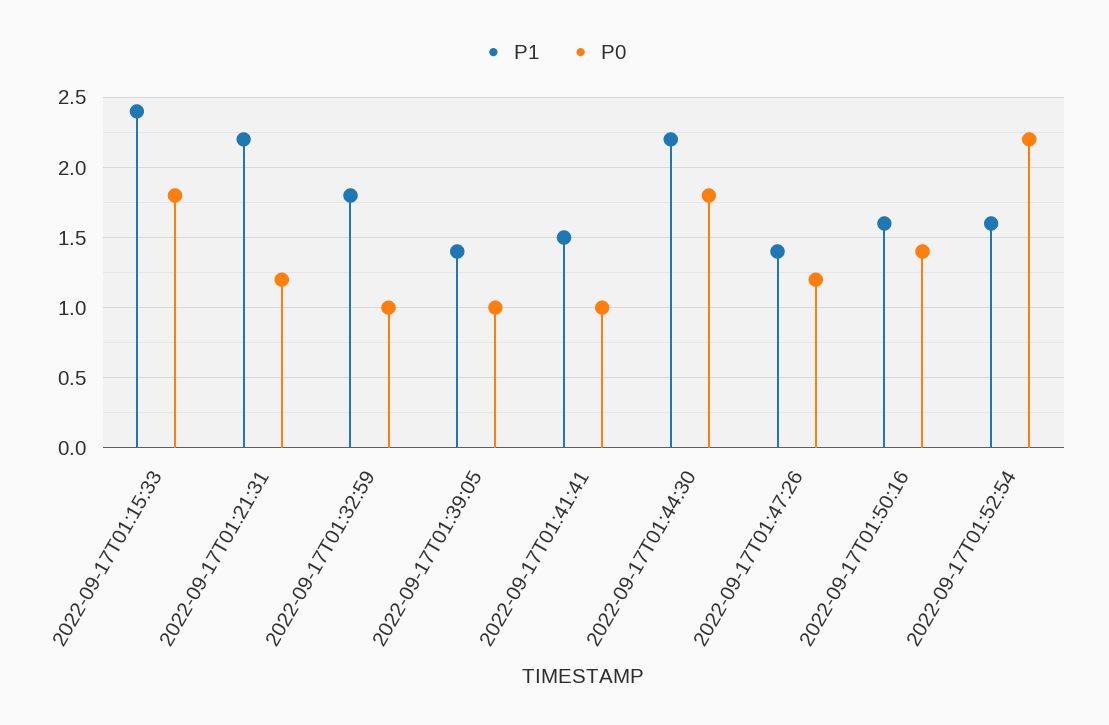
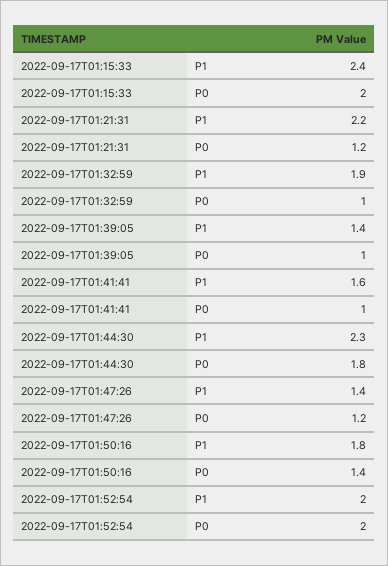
P0, 2022-09-17T01:15:33: 1.8 -> 2
P1, 2022-09-17T01:32:59: 1.8 -> 1.9
P1, 2022-09-17T01:41:41: 1.5 -> 1.6
P1, 2022-09-17T01:44:30: 2.2 -> 2.3
P1, 2022-09-17T01:50:16: 1.6 -> 1.8
P1, 2022-09-17T01:52:54: 1.6 -> 2
P0, 2022-09-17T01:52:54: 2.2 -> 2

